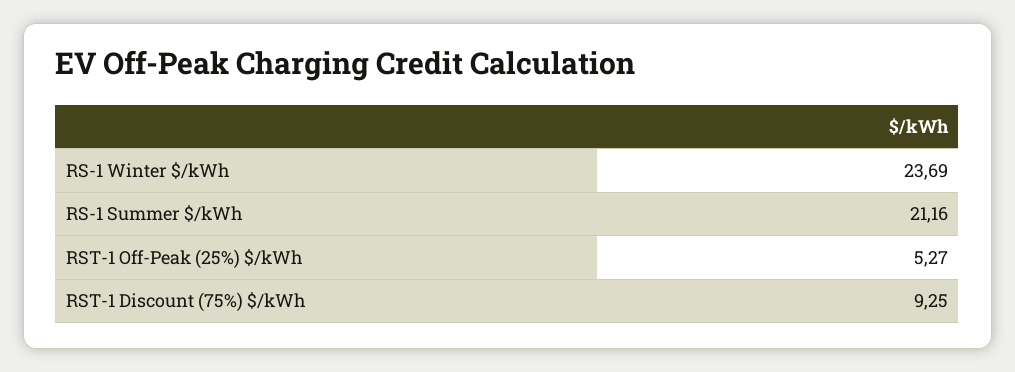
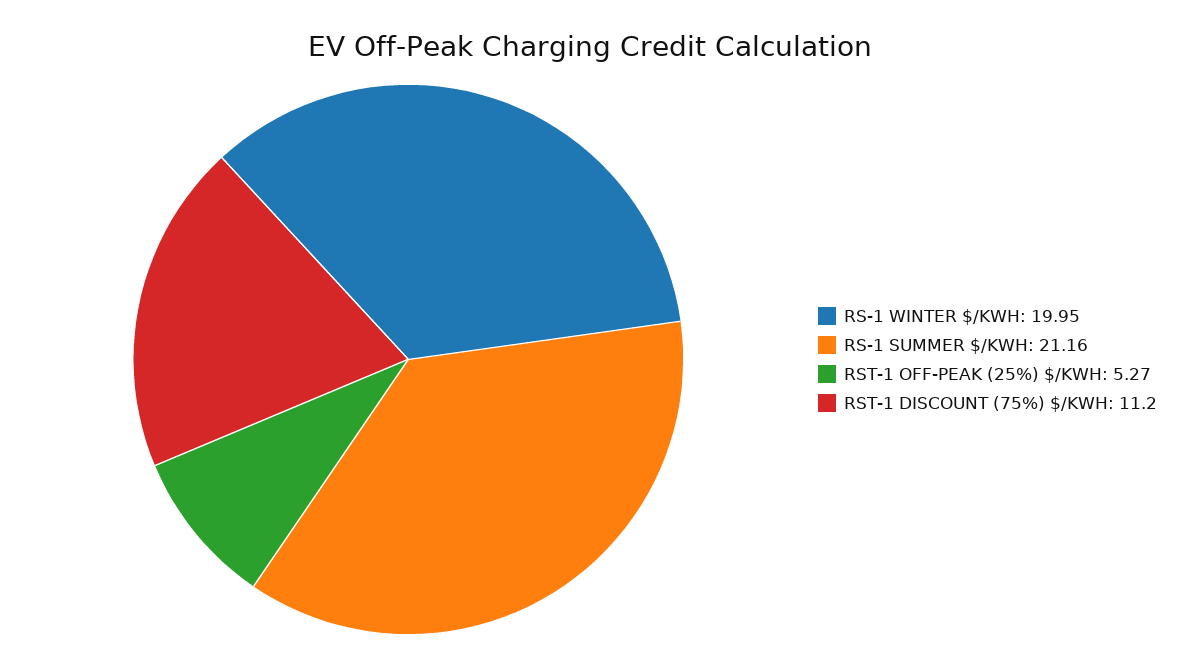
RS-1 Winter $/kWh: 23.69 -> 19.95
RST-1 Discount (75%) $/kWh: 9.25 -> 11.2

